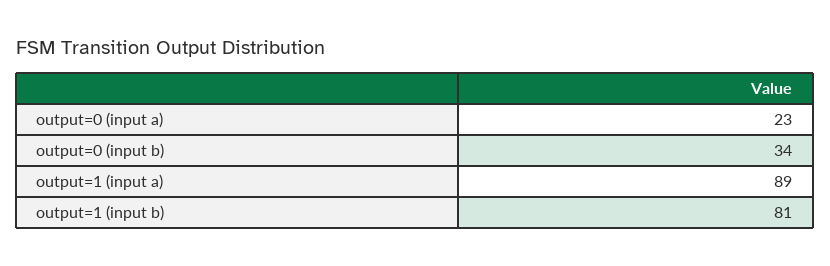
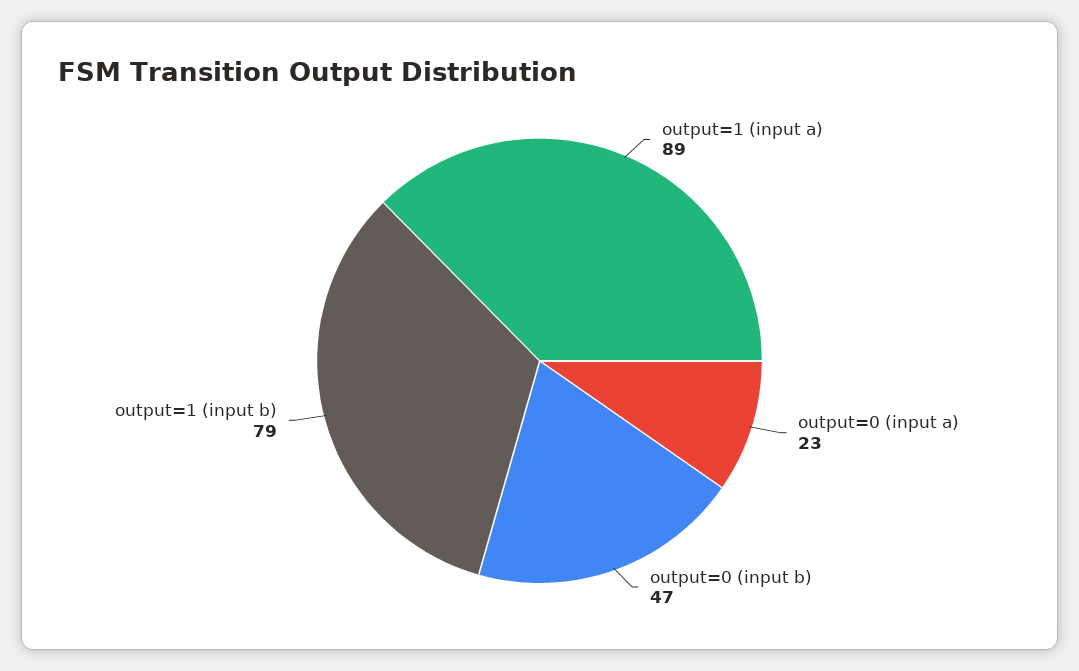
output=0 (input b): 34 -> 47
output=1 (input b): 81 -> 79

